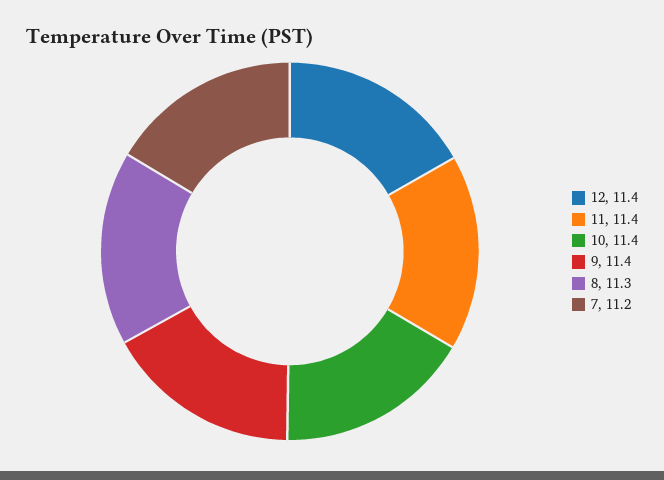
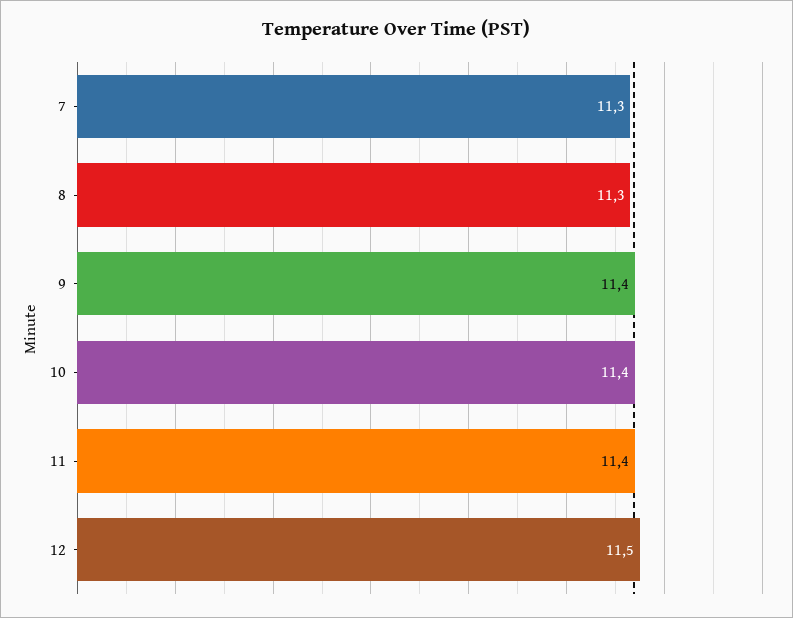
12: 11.4 -> 11.5
7: 11.2 -> 11.3

